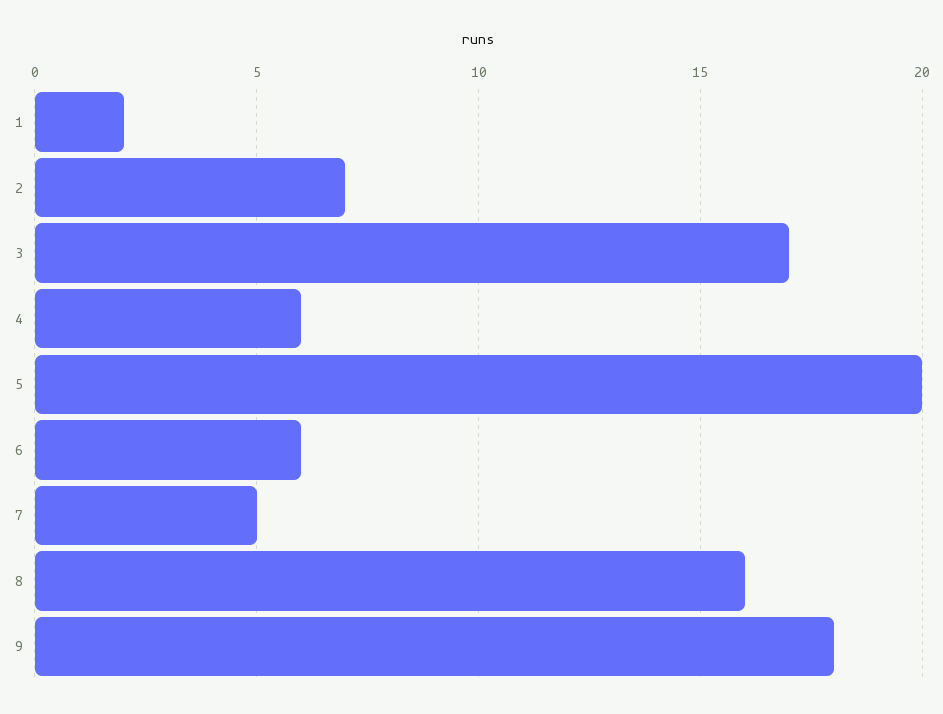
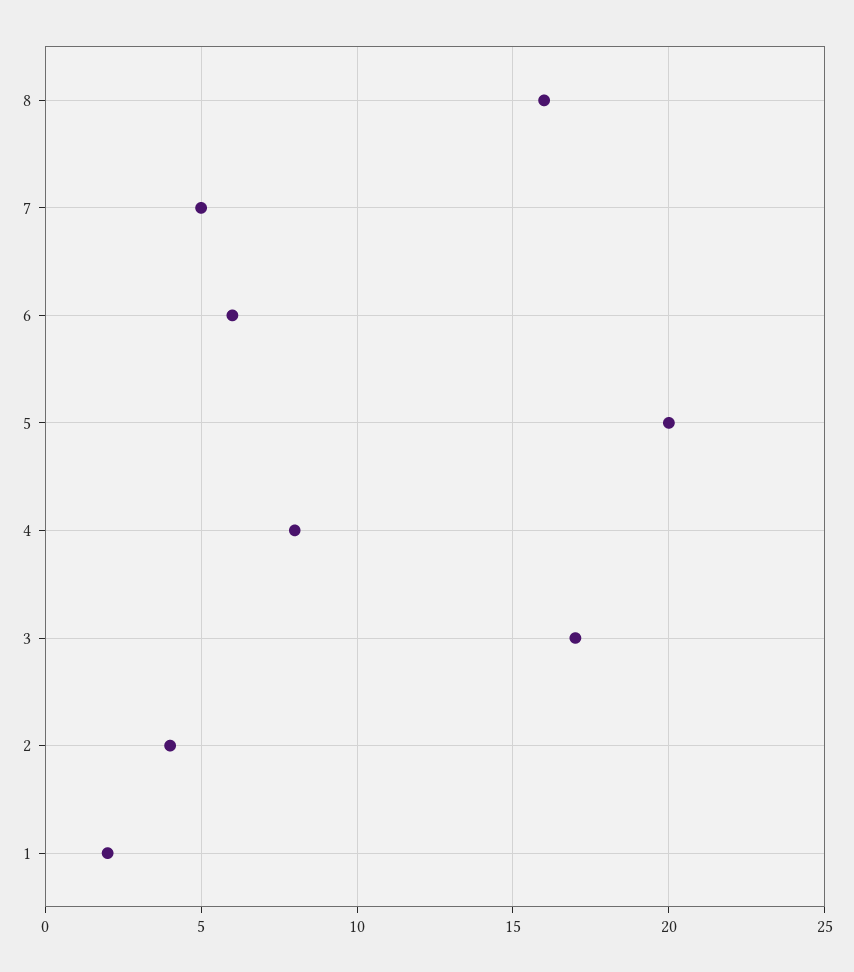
2: 7 -> 4
4: 6 -> 8
9: 18 -> none

